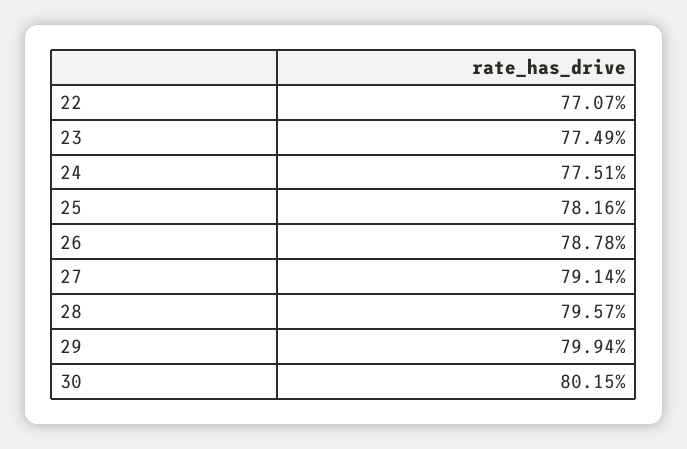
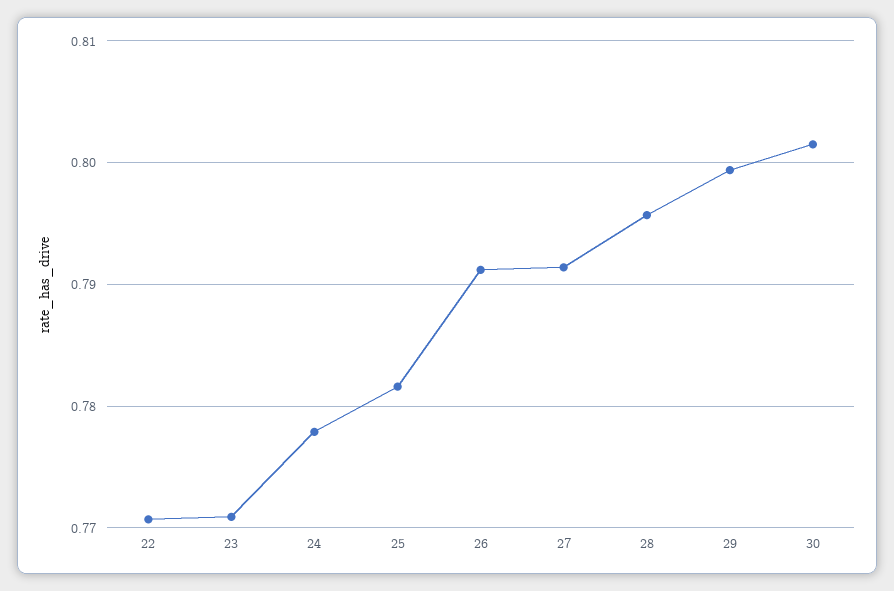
23: 0.7749 -> 0.771
24: 0.7751 -> 0.778
26: 0.7878 -> 0.791

